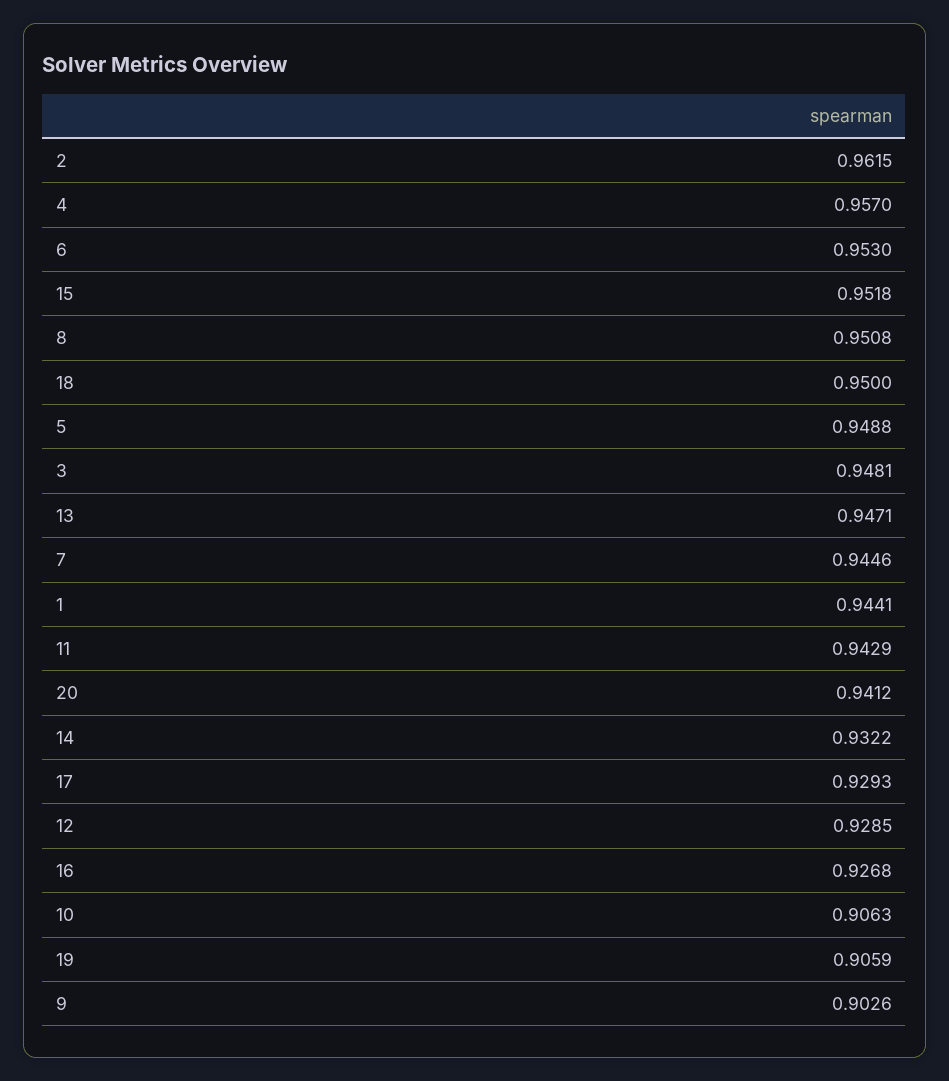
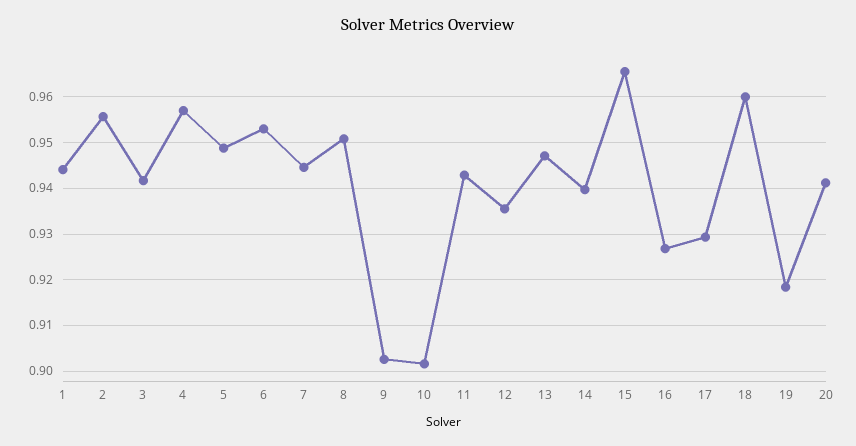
2: 0.9615 -> 0.956
15: 0.9518 -> 0.966
18: 0.95 -> 0.96
3: 0.9481 -> 0.942
14: 0.9322 -> 0.94
12: 0.9285 -> 0.936
10: 0.9063 -> 0.902
19: 0.9059 -> 0.918

